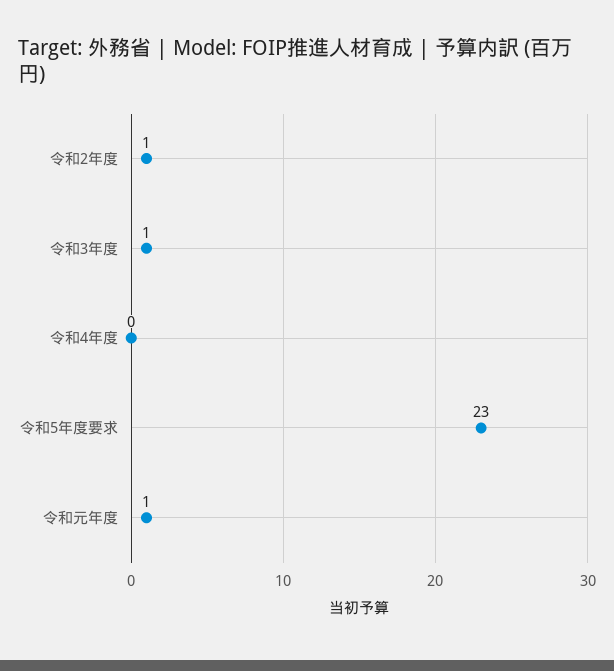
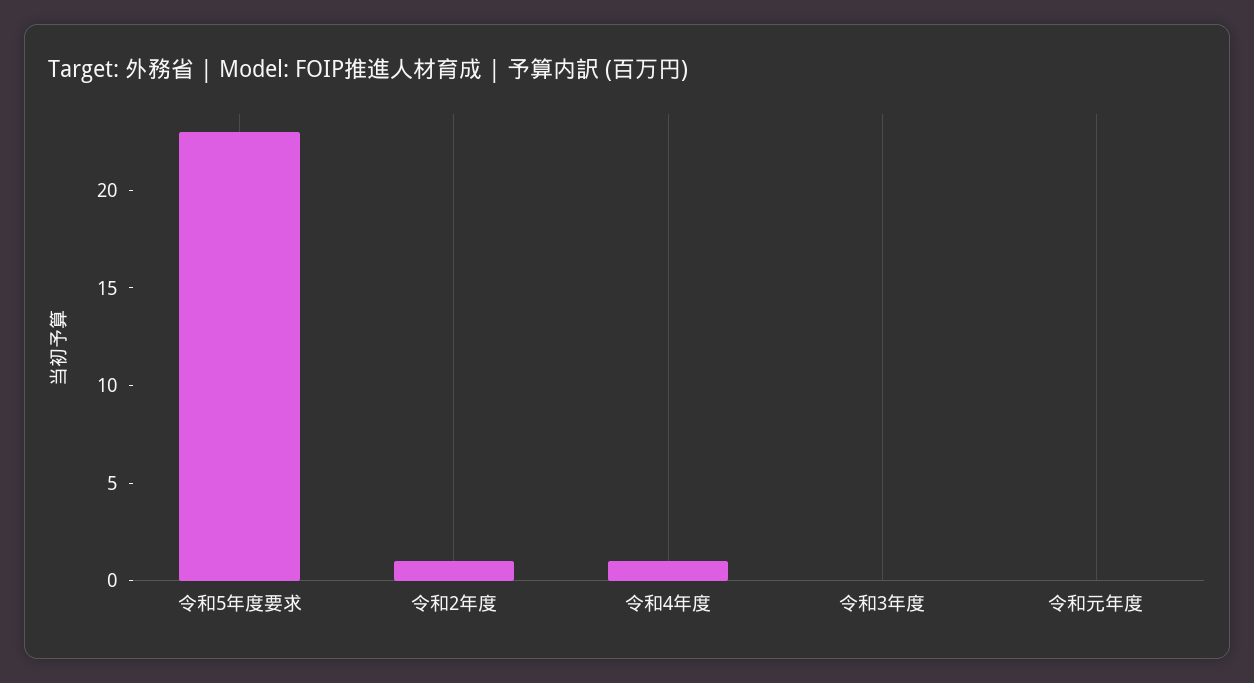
令和3年度: 1 -> 0
令和4年度: 0 -> 1
令和元年度: 1 -> 0

